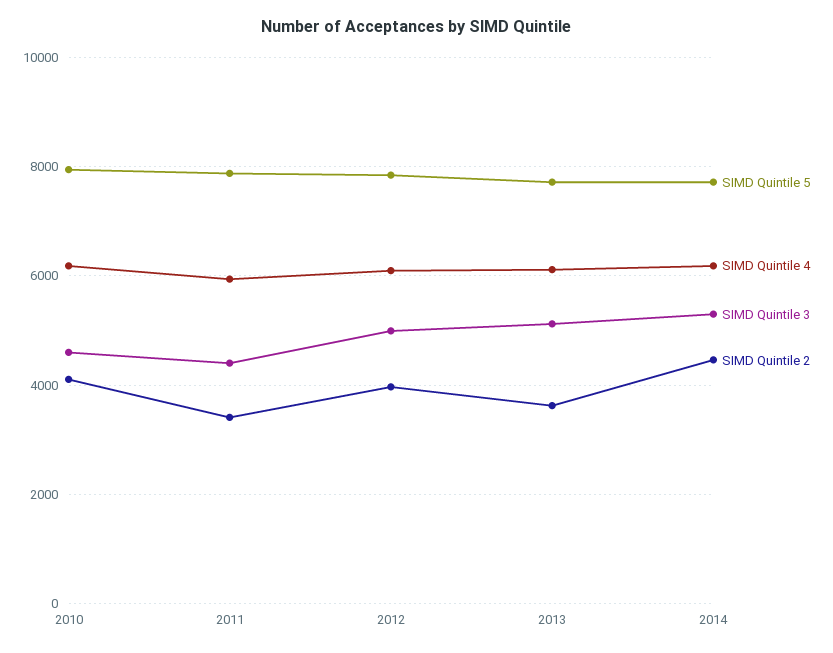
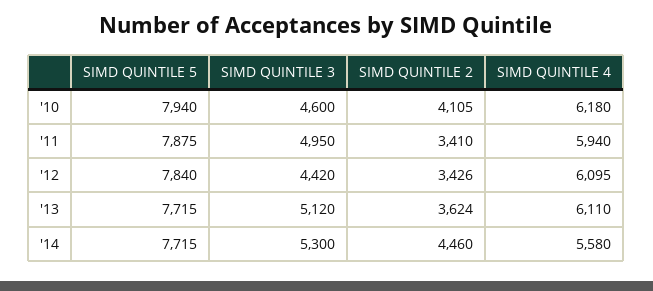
SIMD Quintile 3, 2011: 4400 -> 4950
SIMD Quintile 3, 2012: 5000 -> 4420
SIMD Quintile 2, 2012: 4000 -> 3426
SIMD Quintile 4, 2014: 6200 -> 5580

